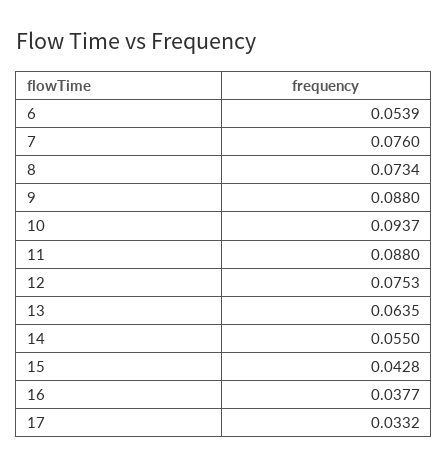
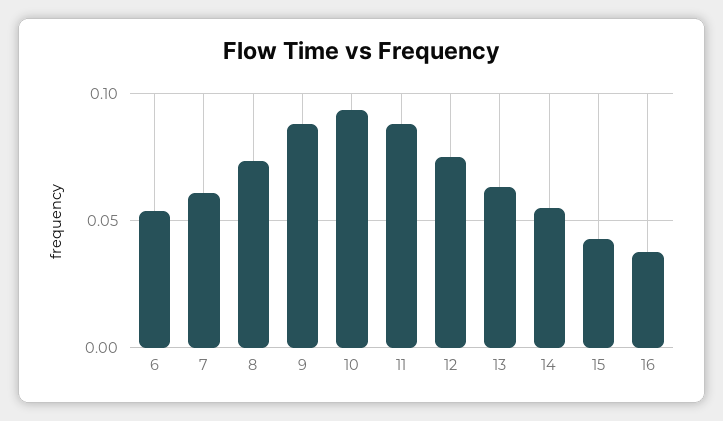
7: 0.076 -> 0.06
17: 0.0332 -> none

